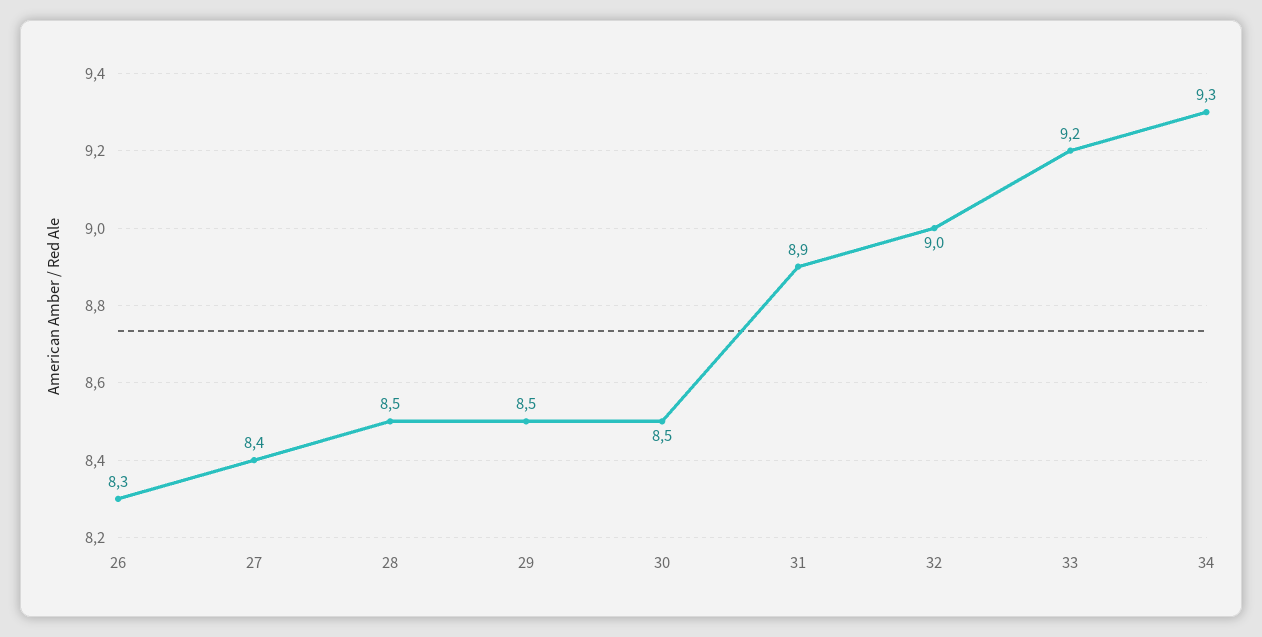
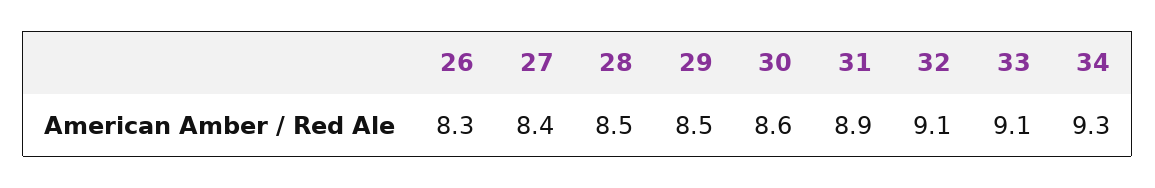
30: 8.5 -> 8.6
32: 9 -> 9.1
33: 9.2 -> 9.1

